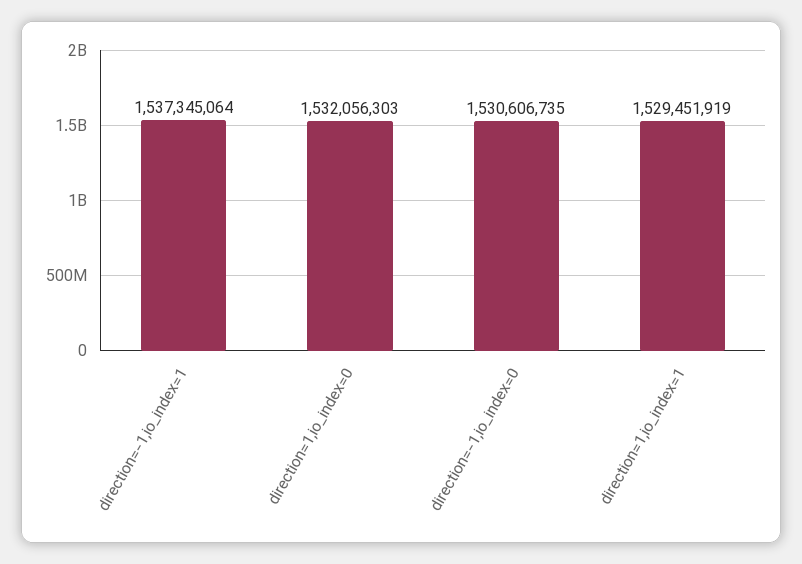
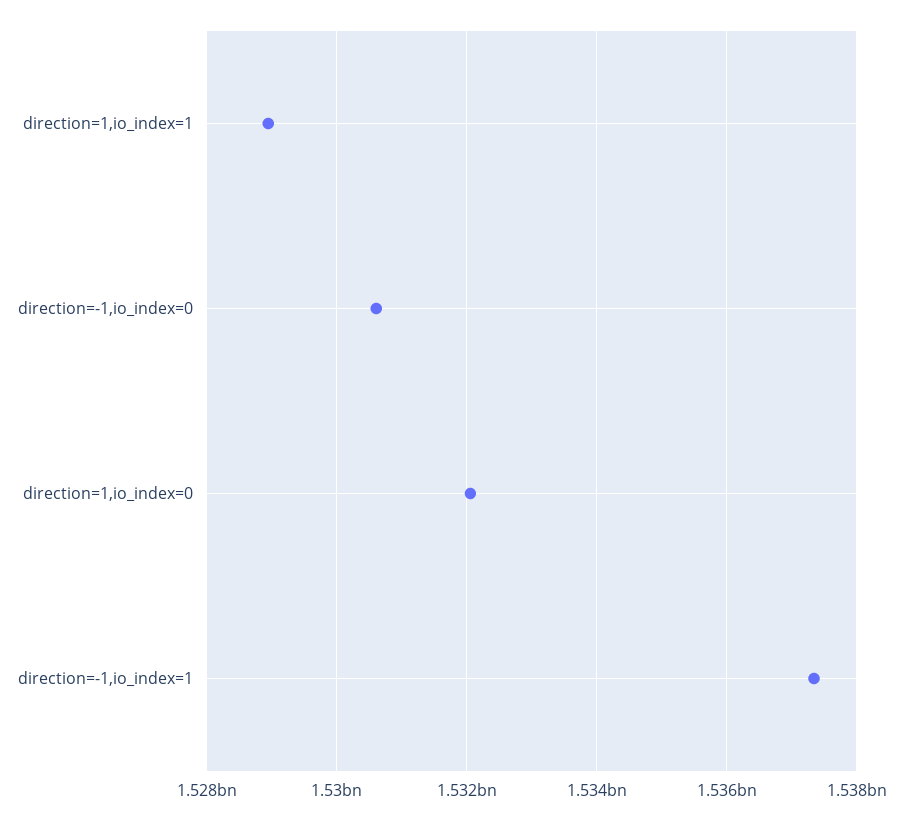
direction=1,io_index=1: 1529451919 -> 1529000000

